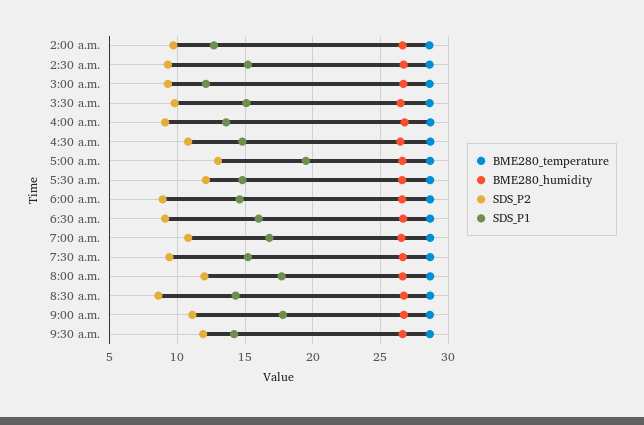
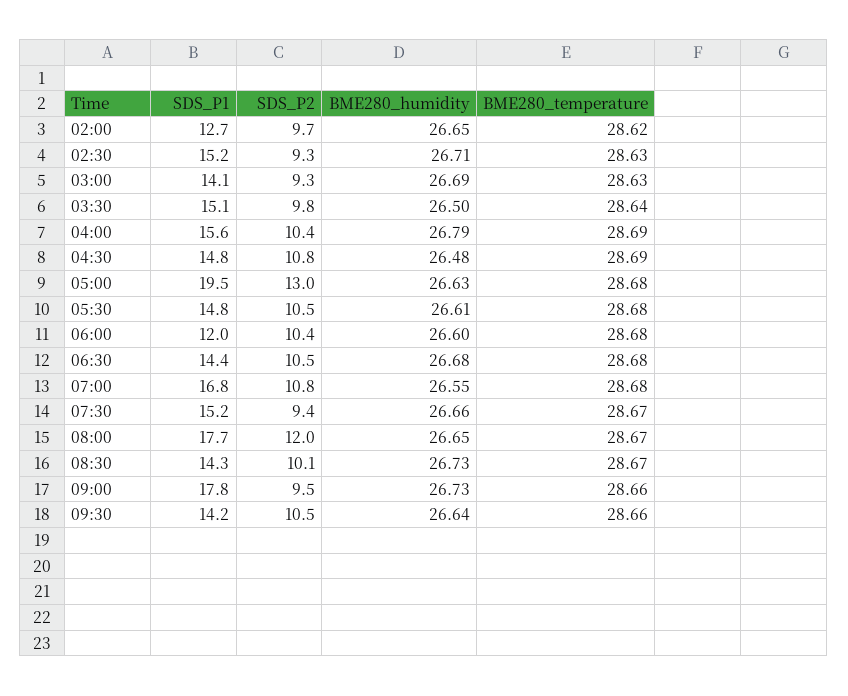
SDS_P1, 3:00 a.m.: 12 -> 14.1
SDS_P2, 4:00 a.m.: 9 -> 10.4
SDS_P1, 4:00 a.m.: 13.5 -> 15.6
SDS_P2, 5:30 a.m.: 12 -> 10.5
SDS_P2, 6:00 a.m.: 9 -> 10.4
SDS_P1, 6:00 a.m.: 14.5 -> 12
SDS_P2, 6:30 a.m.: 9 -> 10.5
SDS_P1, 6:30 a.m.: 16 -> 14.4
SDS_P2, 8:30 a.m.: 8.5 -> 10.1
SDS_P2, 9:00 a.m.: 11 -> 9.5
SDS_P2, 9:30 a.m.: 12 -> 10.5

